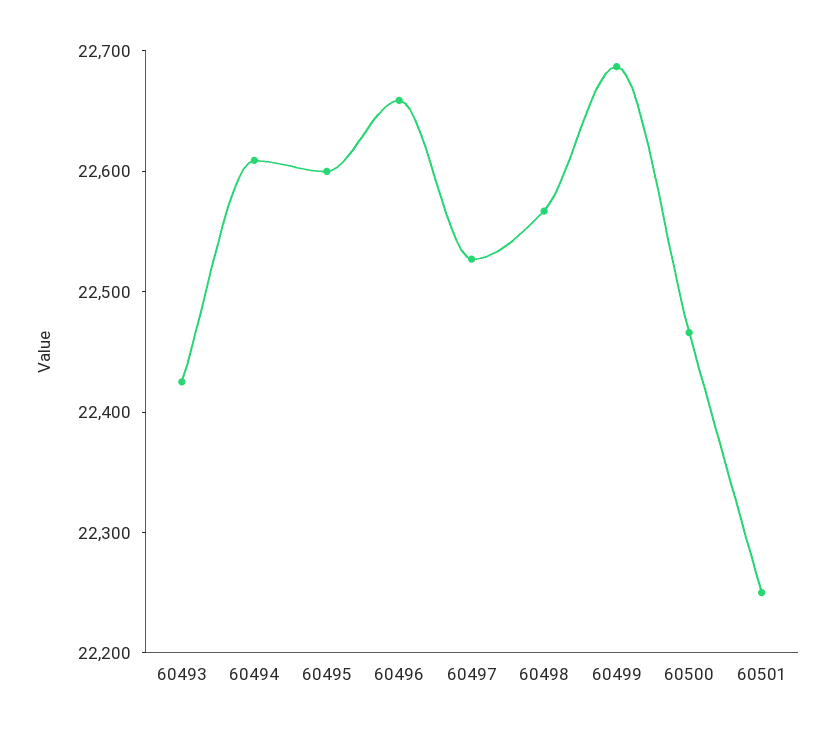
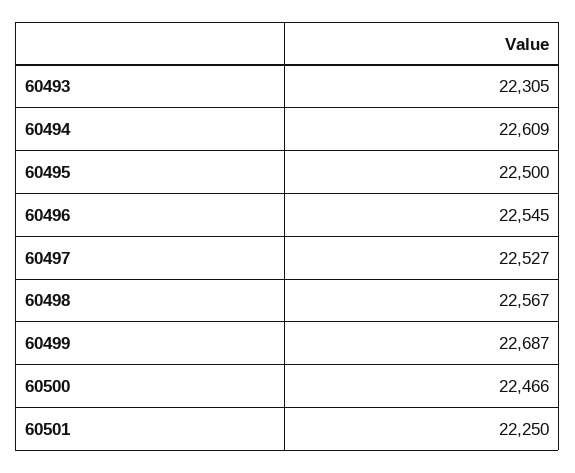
60493: 22420 -> 22305
60495: 22600 -> 22500
60496: 22660 -> 22545

